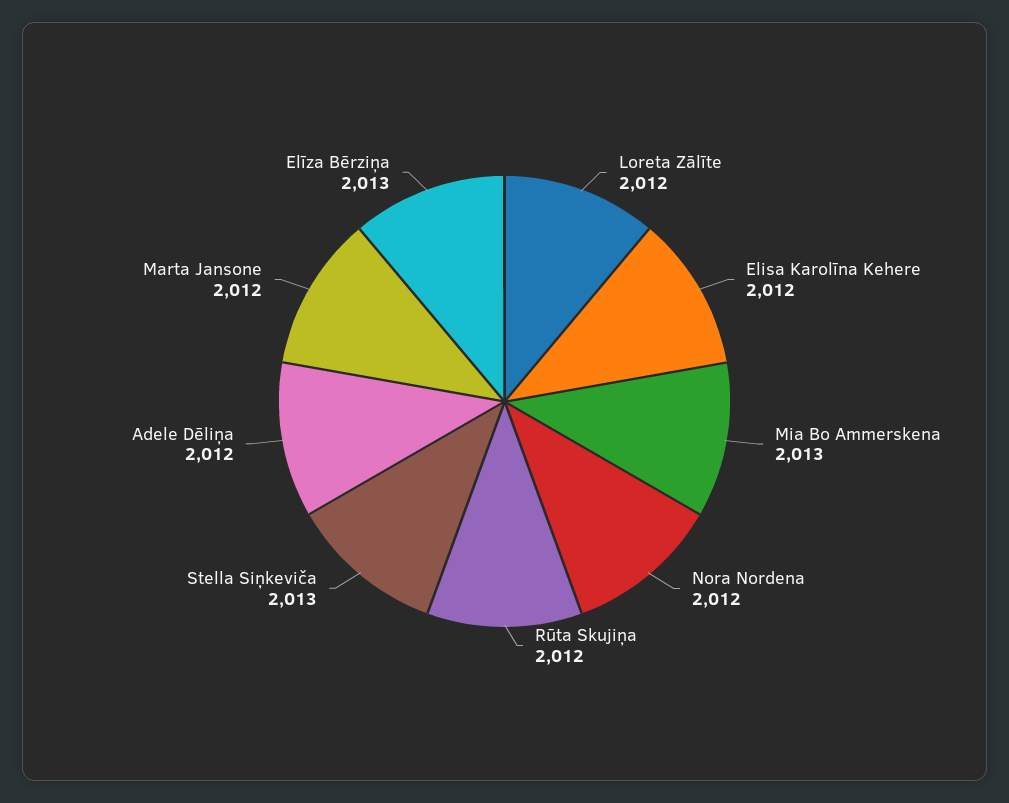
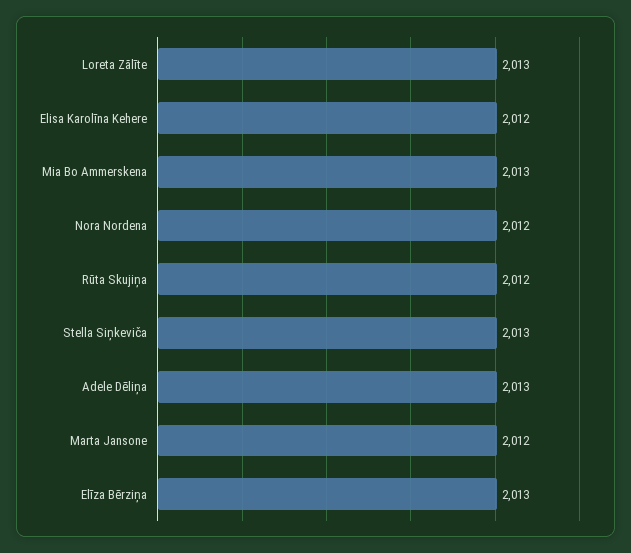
Loreta Zālīte: 2012 -> 2013
Adele Dēliņa: 2012 -> 2013

